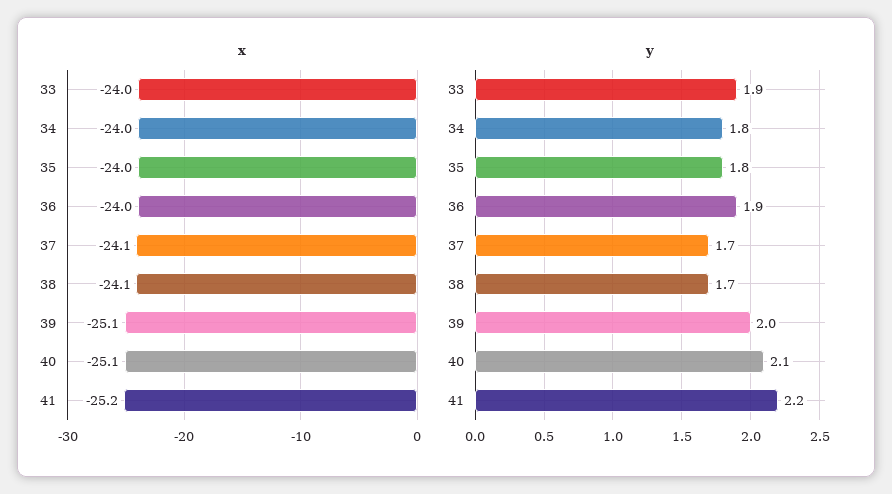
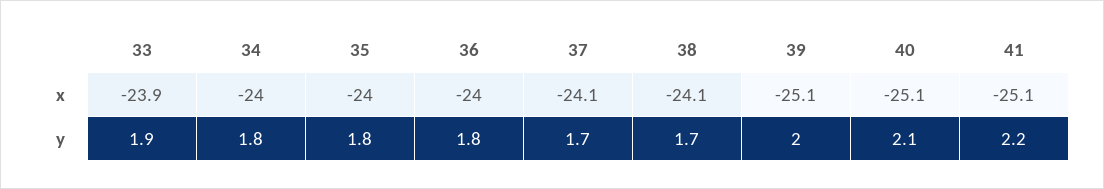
x, 33: -24 -> -23.9
x, 41: -25.2 -> -25.1
y, 36: 1.9 -> 1.8

